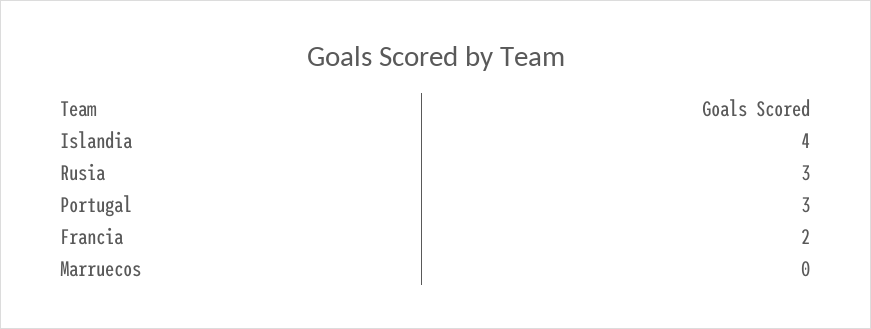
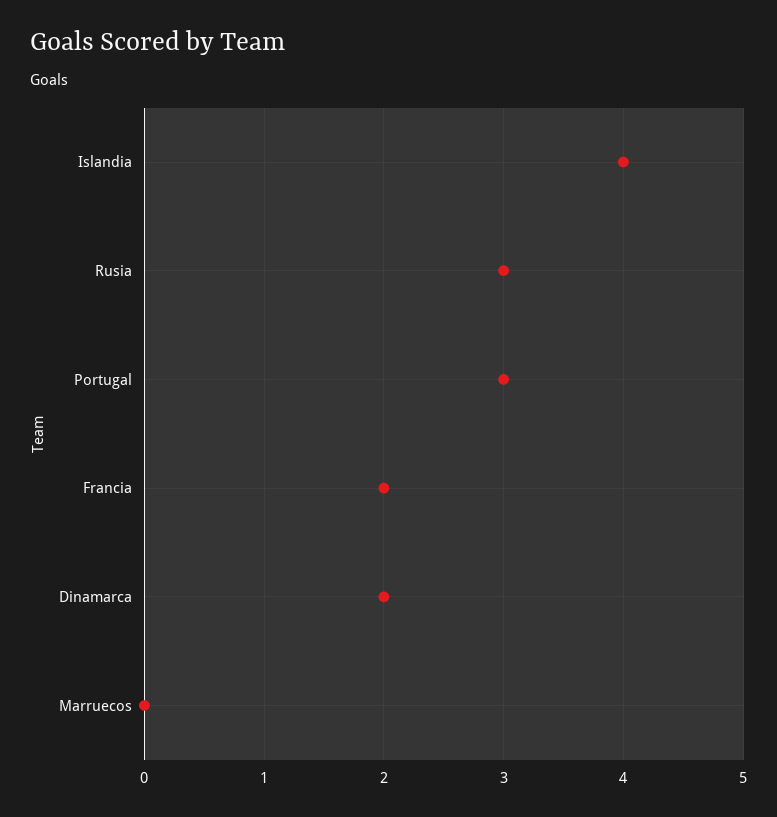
Dinamarca: none -> 2

